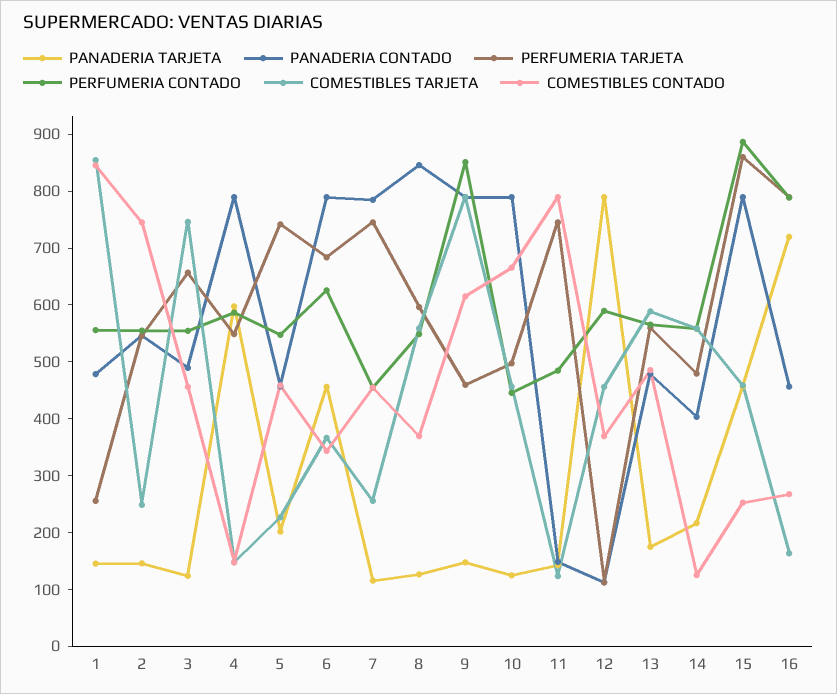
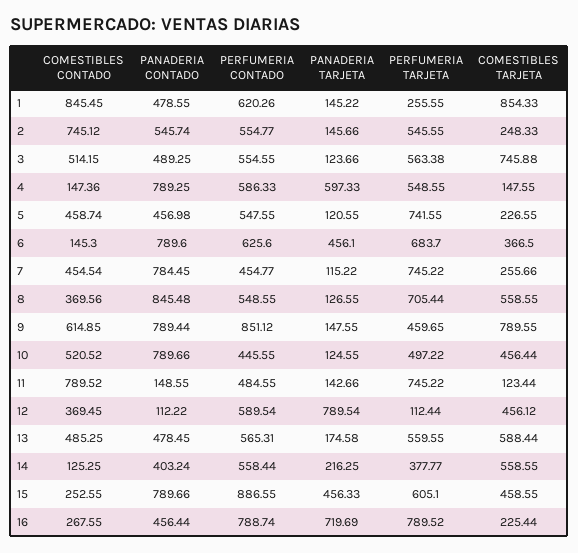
PERFUMERIA CONTADO, 1: 560 -> 620.26
PERFUMERIA TARJETA, 3: 660 -> 563.38
COMESTIBLES CONTADO, 3: 460 -> 514.15
PANADERIA TARJETA, 5: 200 -> 120.55
COMESTIBLES CONTADO, 6: 340 -> 145.3
PERFUMERIA TARJETA, 8: 600 -> 705.44
COMESTIBLES CONTADO, 10: 660 -> 520.52
PERFUMERIA TARJETA, 14: 480 -> 377.77
PERFUMERIA TARJETA, 15: 860 -> 605.1
COMESTIBLES TARJETA, 16: 160 -> 225.44

